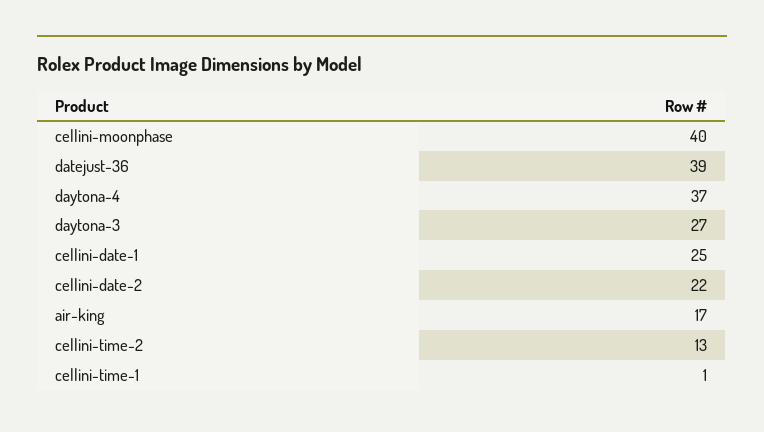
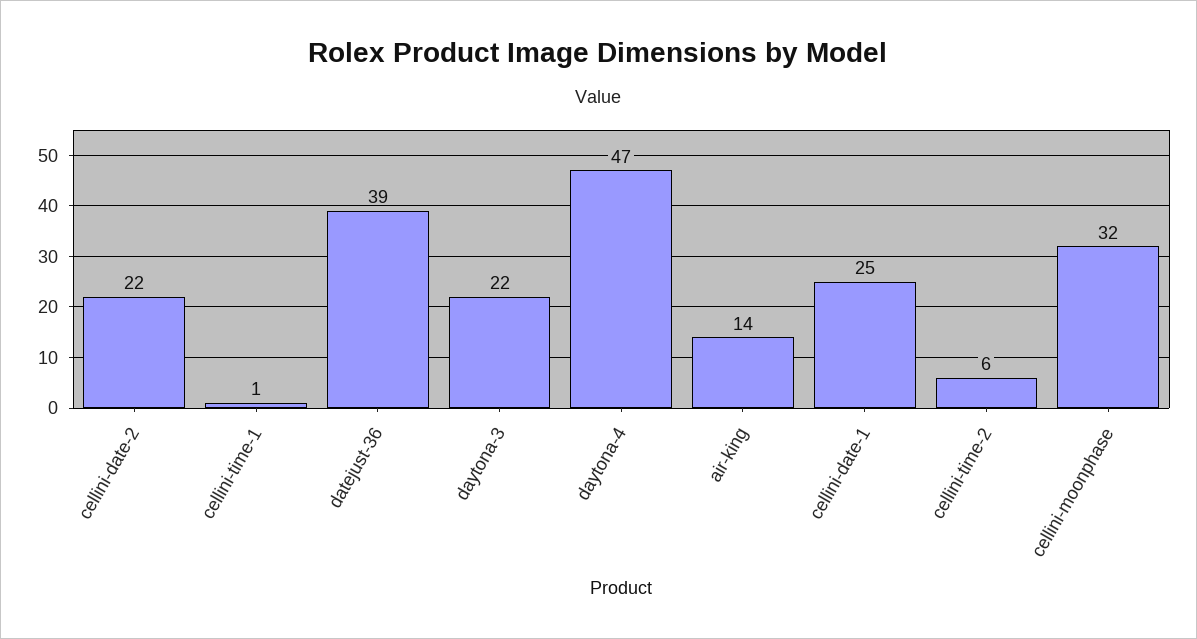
cellini-moonphase: 40 -> 32
daytona-4: 37 -> 47
daytona-3: 27 -> 22
air-king: 17 -> 14
cellini-time-2: 13 -> 6

